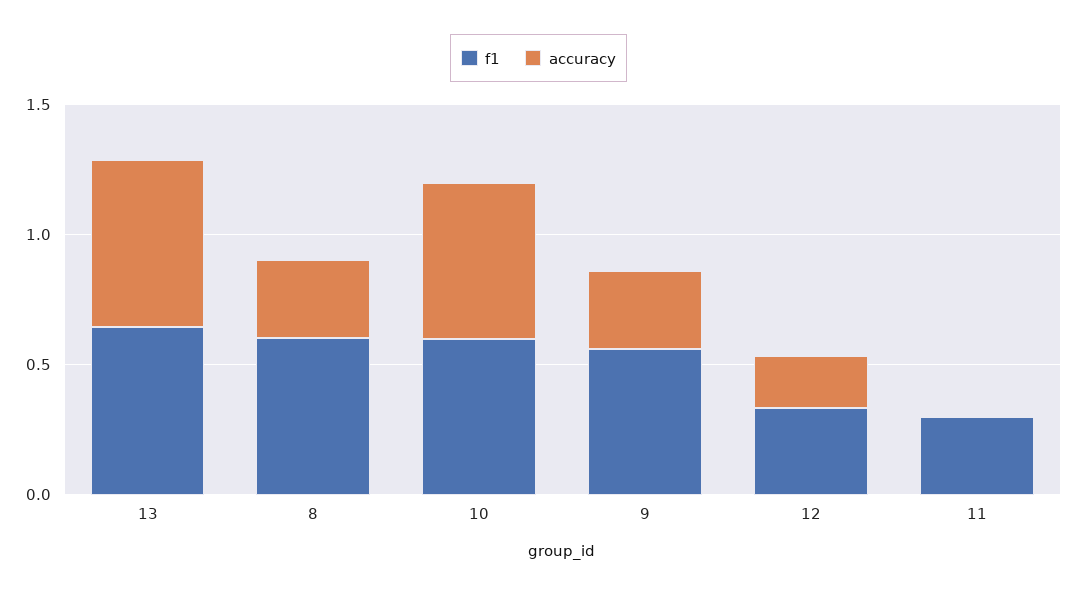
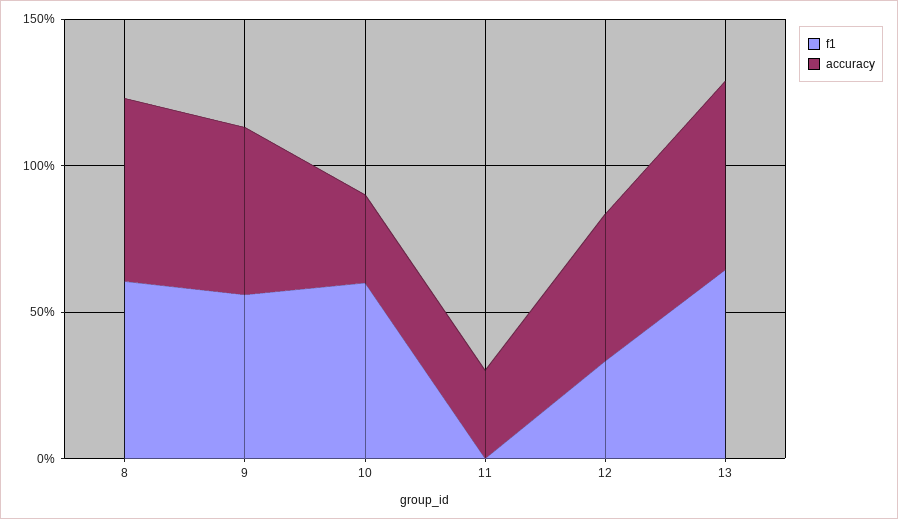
accuracy, 8: 0.3 -> 0.6
accuracy, 10: 0.6 -> 0.3
accuracy, 9: 0.3 -> 0.6
accuracy, 12: 0.2 -> 0.5
f1, 11: 0.3 -> 0
accuracy, 11: 0 -> 0.3

